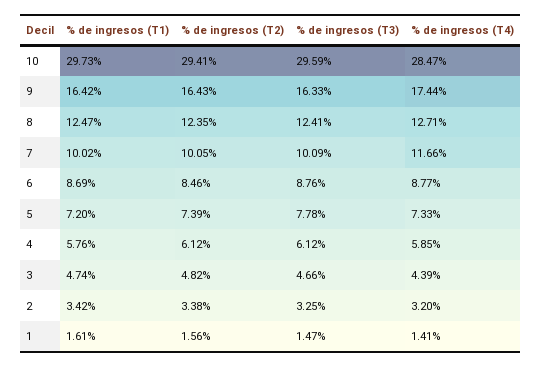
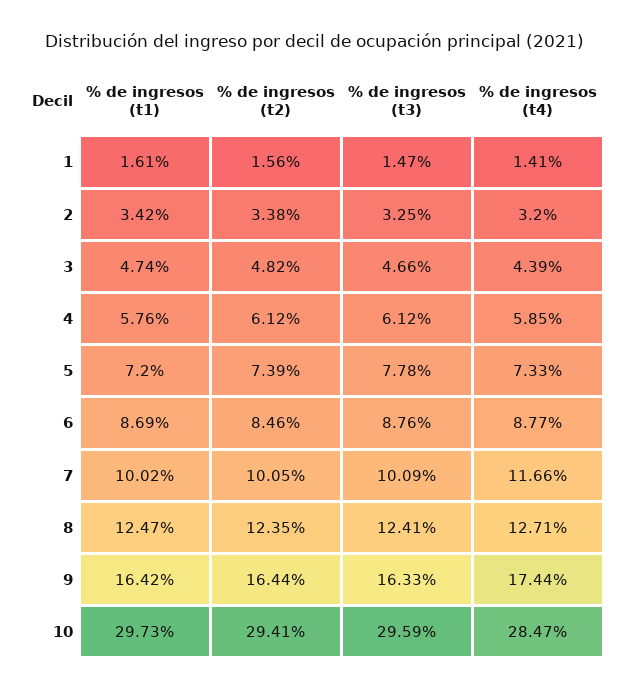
% de ingresos (T2), 9: 16.43 -> 16.44

